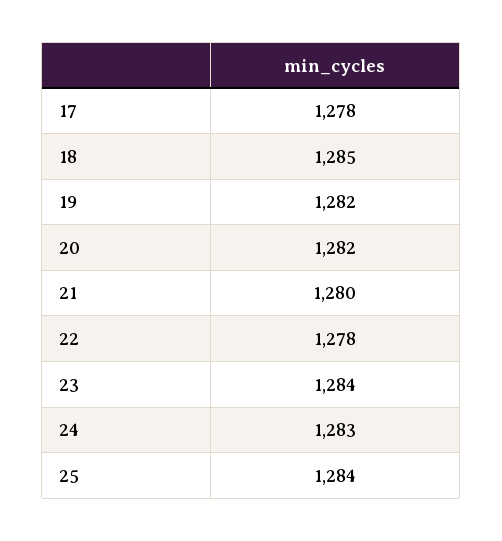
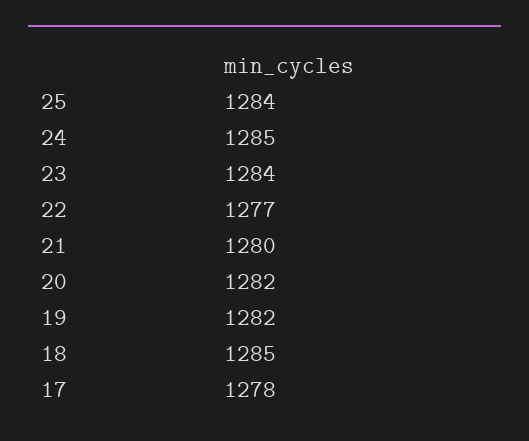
22: 1278 -> 1277
24: 1283 -> 1285

